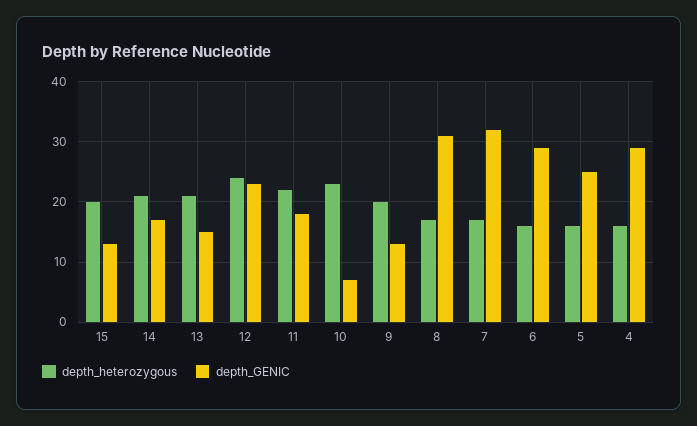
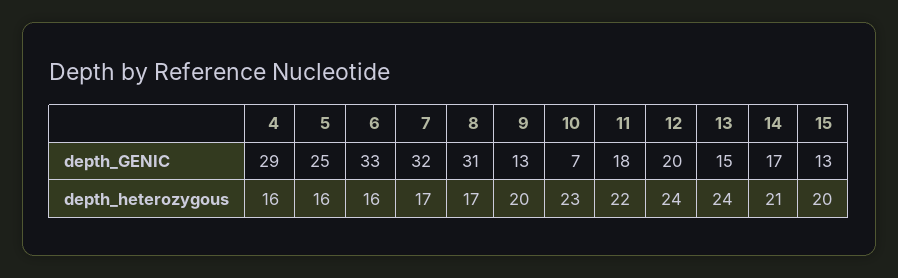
depth_heterozygous, 13: 21 -> 24
depth_GENIC, 12: 23 -> 20
depth_GENIC, 6: 29 -> 33

